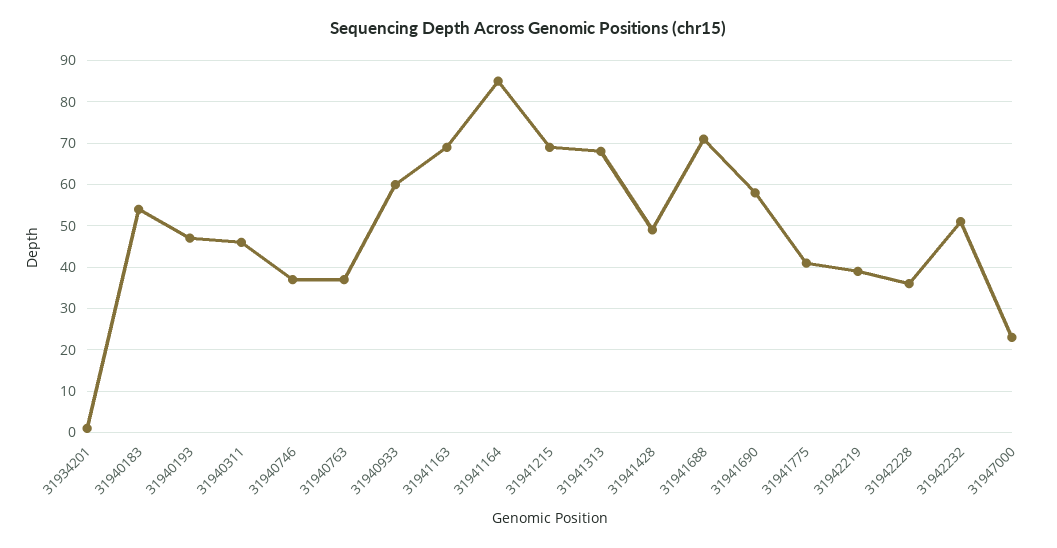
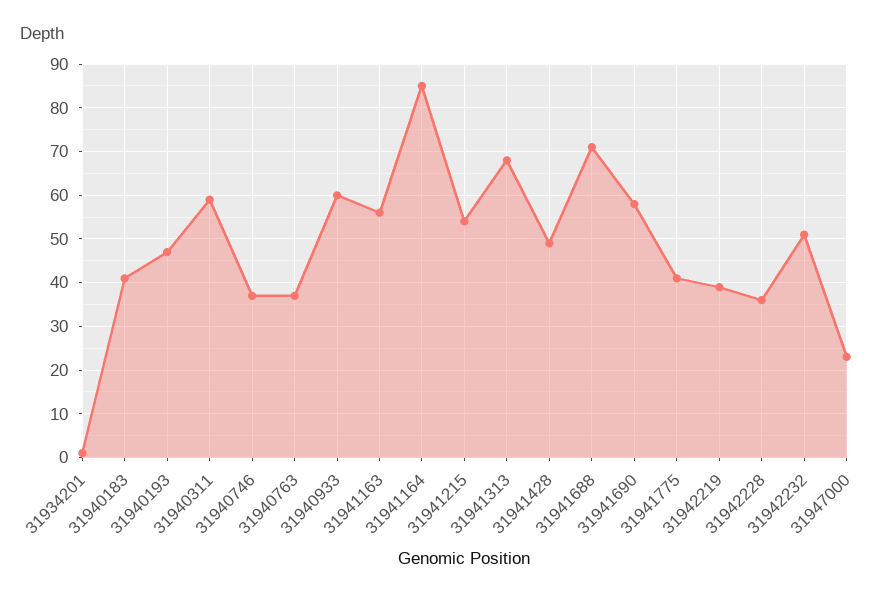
31940183: 55 -> 40
31940311: 45 -> 60
31941163: 70 -> 55
31941215: 70 -> 55

